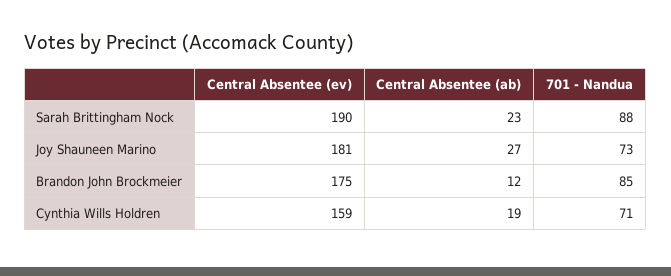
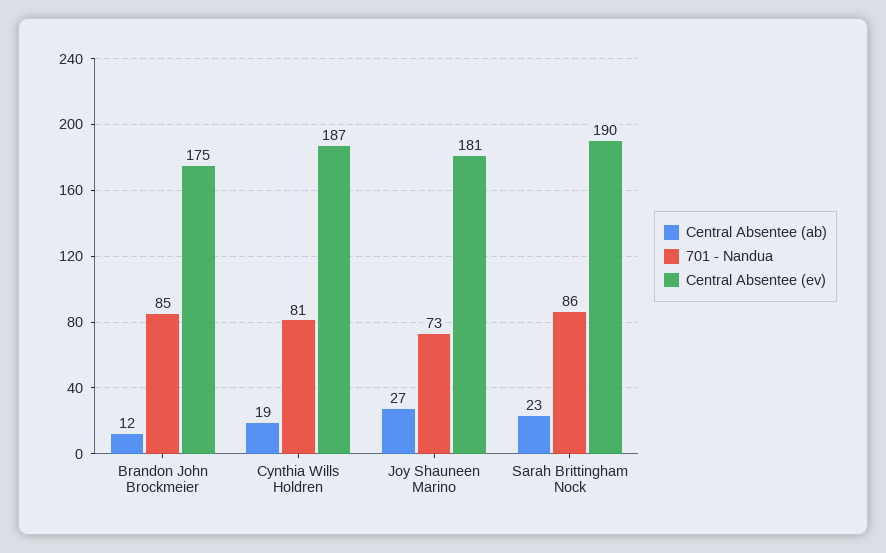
701 - Nandua, Sarah Brittingham Nock: 88 -> 86
Central Absentee (ev), Cynthia Wills Holdren: 159 -> 187
701 - Nandua, Cynthia Wills Holdren: 71 -> 81

